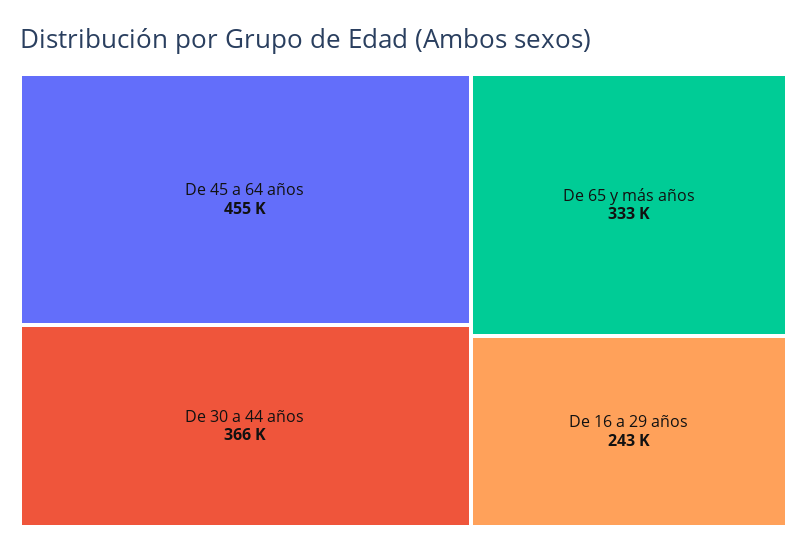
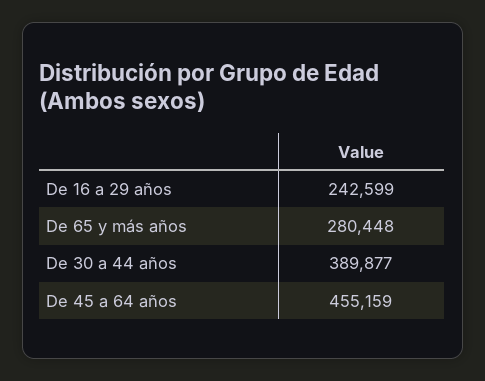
De 30 a 44 años: 366000 -> 389877
De 65 y más años: 333000 -> 280448

